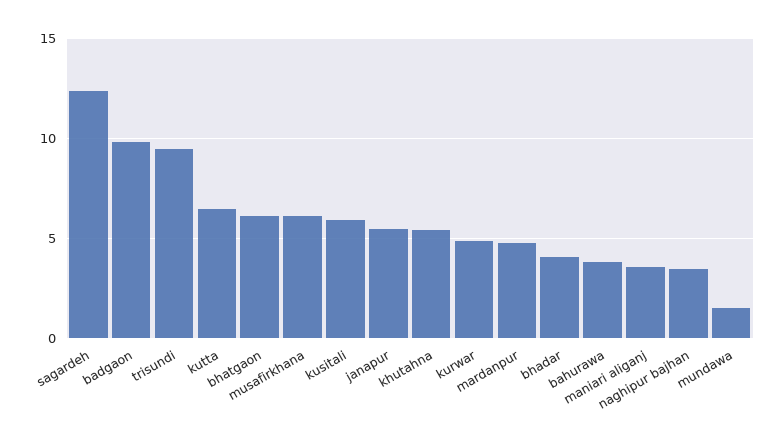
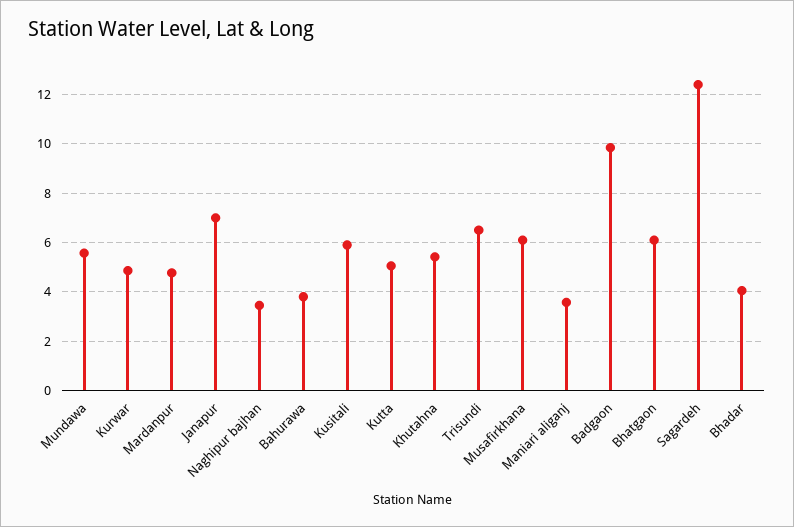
trisundi: 9.5 -> 6.5
kutta: 6.5 -> 5
janapur: 5.5 -> 7
mundawa: 1.5 -> 5.5

